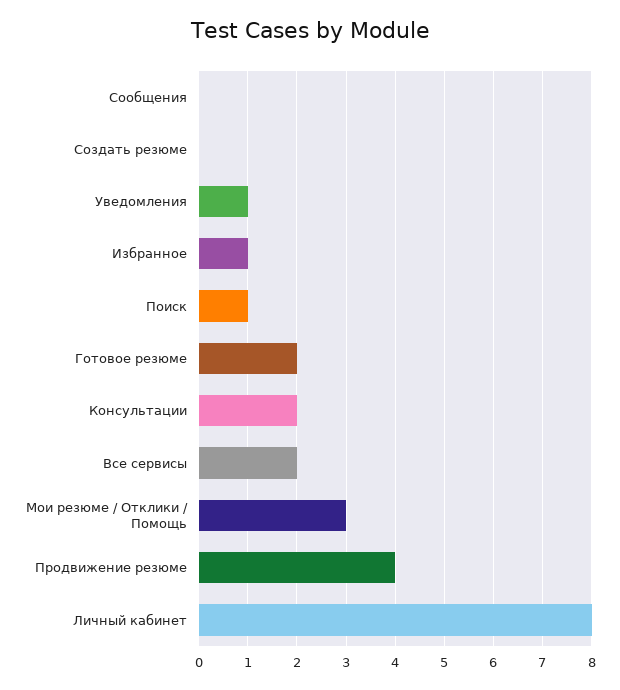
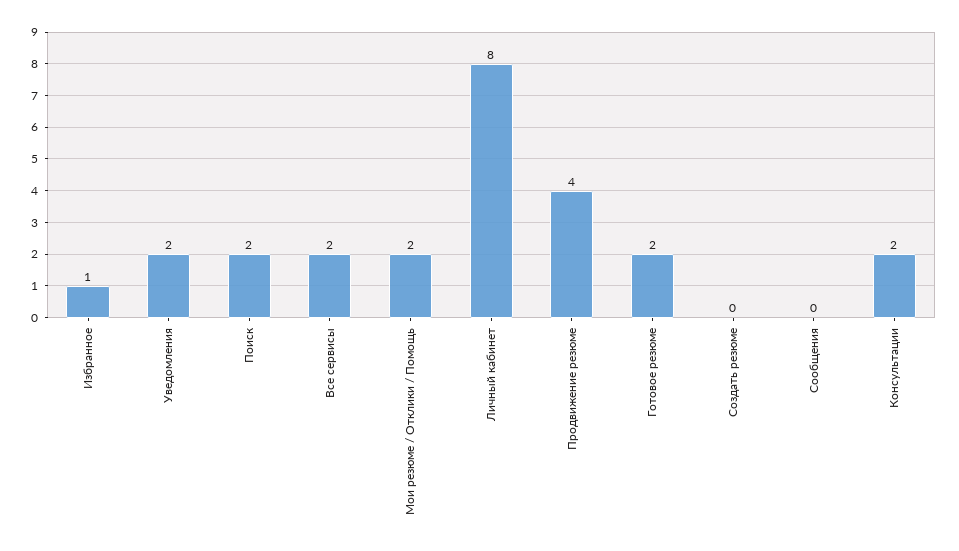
Уведомления: 1 -> 2
Поиск: 1 -> 2
Мои резюме / Отклики / Помощь: 3 -> 2

